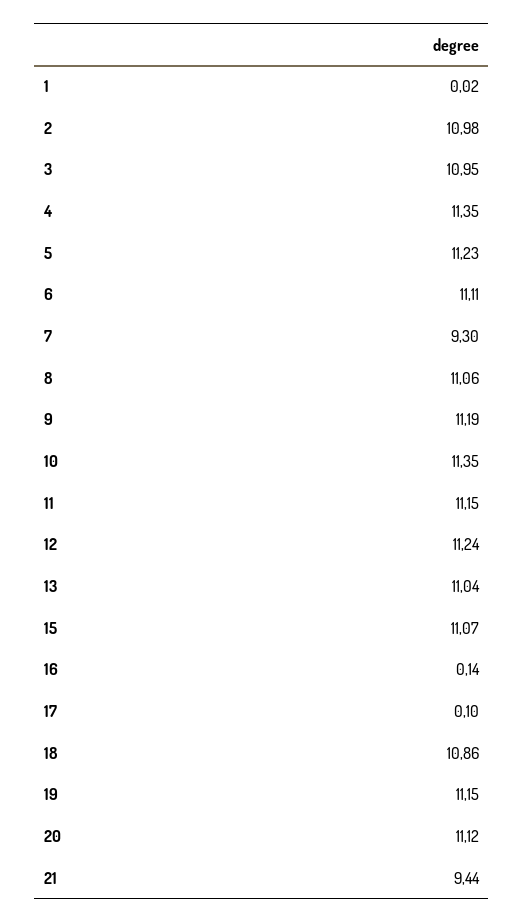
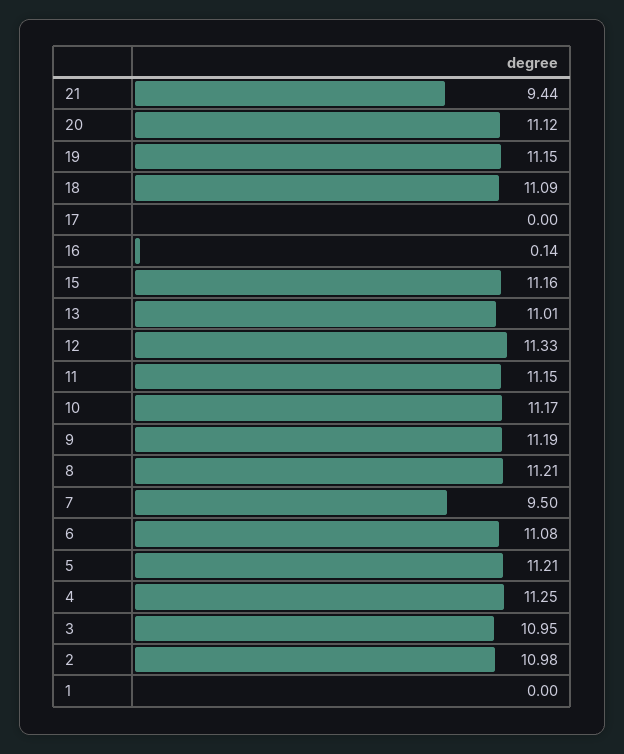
1: 0.02 -> 0
4: 11.35 -> 11.25
5: 11.23 -> 11.21
6: 11.11 -> 11.08
7: 9.3 -> 9.5
8: 11.06 -> 11.21
10: 11.35 -> 11.17
12: 11.24 -> 11.33
13: 11.04 -> 11.01
15: 11.07 -> 11.16
17: 0.1 -> 0
18: 10.86 -> 11.09

